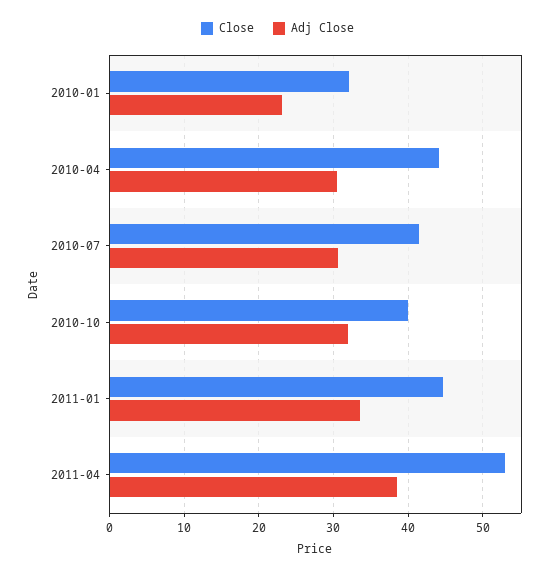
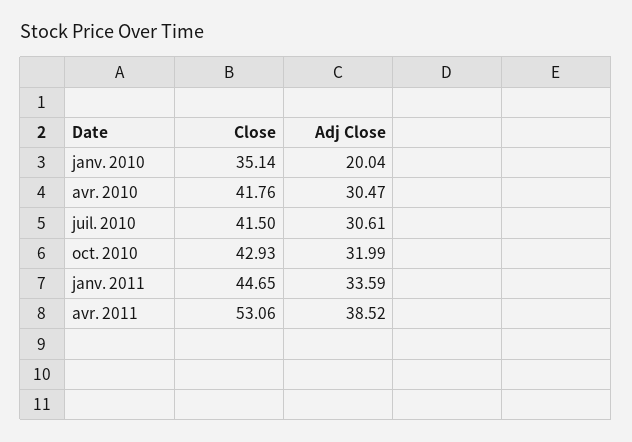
Close, 2010-01: 32 -> 35.14
Adj Close, 2010-01: 23 -> 20.04
Close, 2010-04: 44 -> 41.76
Close, 2010-10: 40 -> 42.93

